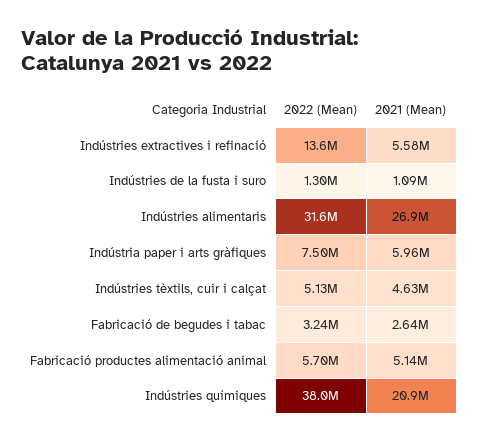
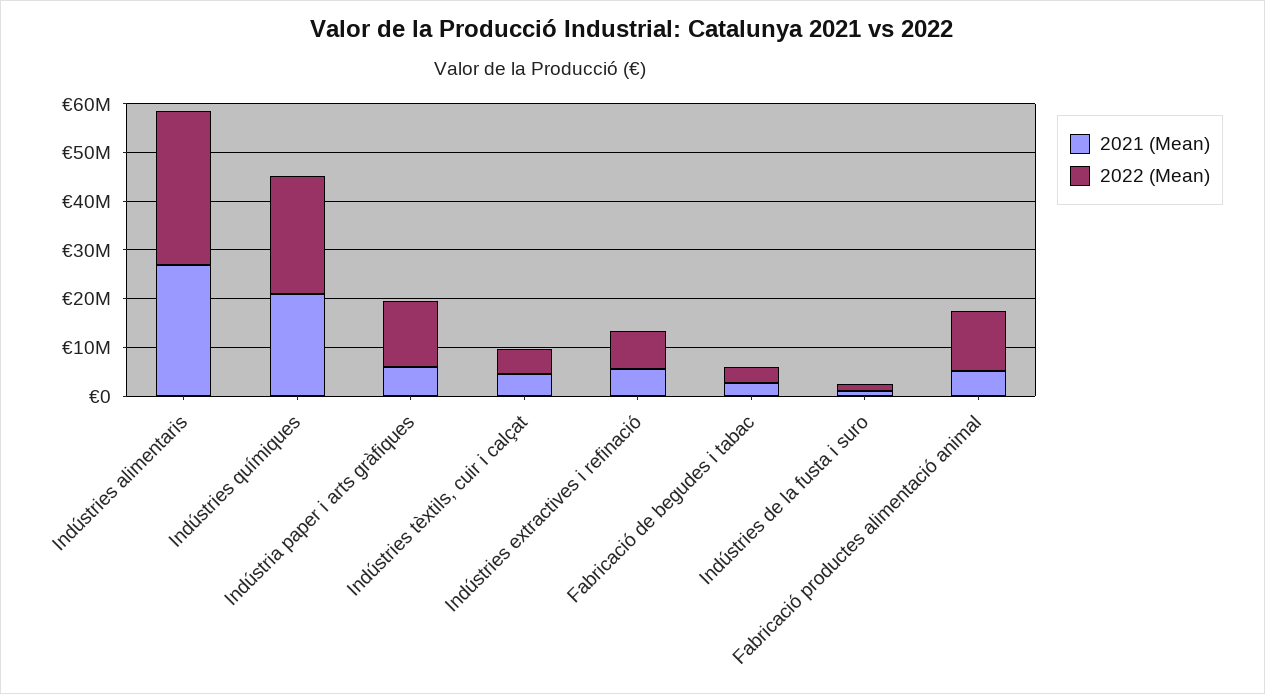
2022 (Mean), Indústries extractives i refinació: 13600000 -> 8000000
2022 (Mean), Indústria paper i arts gràfiques: 7500000 -> 14000000
2022 (Mean), Fabricació productes alimentació animal: 5700000 -> 12000000
2022 (Mean), Indústries químiques: 38000000 -> 24000000

